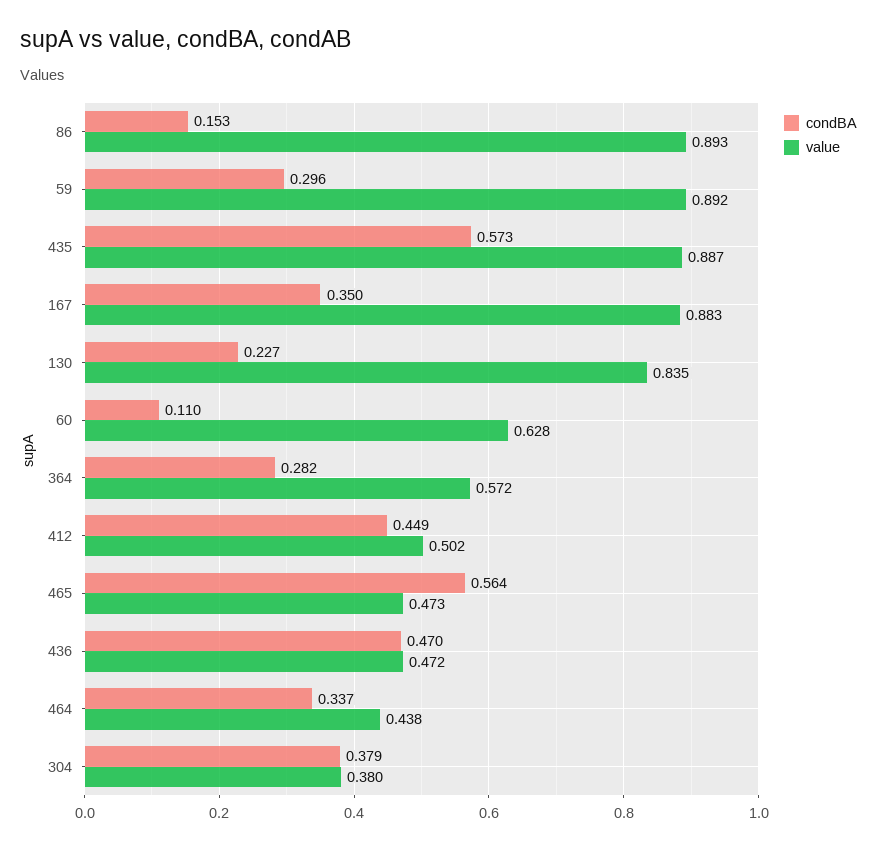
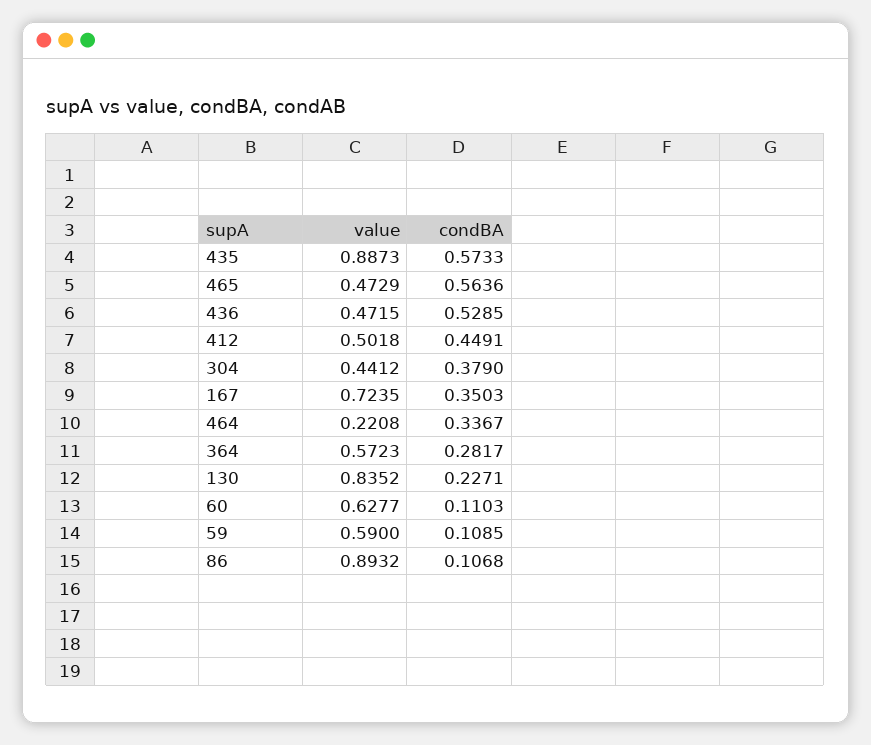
condBA, 86: 0.153 -> 0.1068
condBA, 59: 0.296 -> 0.1085
value, 59: 0.892 -> 0.59
value, 167: 0.883 -> 0.7235
condBA, 436: 0.47 -> 0.5285
value, 464: 0.438 -> 0.2208
value, 304: 0.38 -> 0.4412

